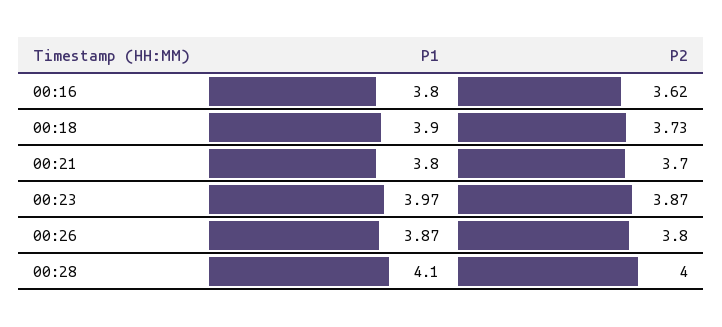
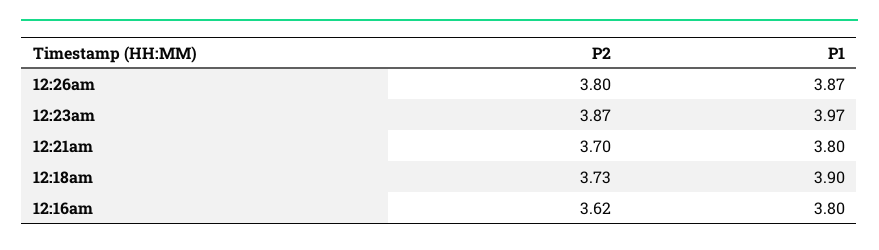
P1, 00:28: 4.1 -> none
P2, 00:28: 4 -> none

